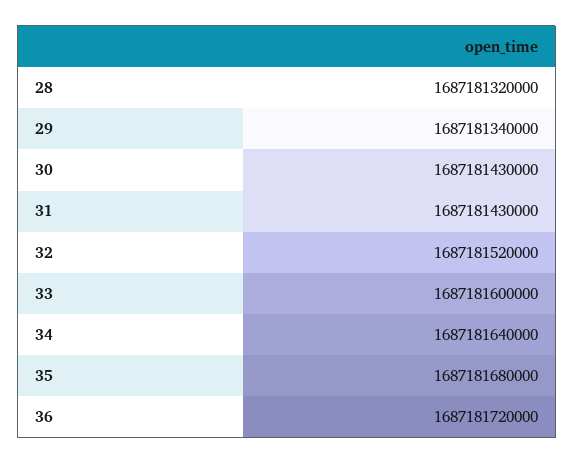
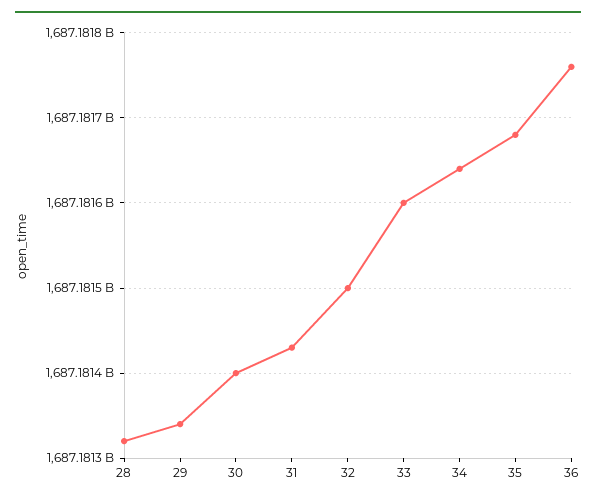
30: 1687181430000 -> 1687181400000
32: 1687181520000 -> 1687181500000
36: 1687181720000 -> 1687181760000

